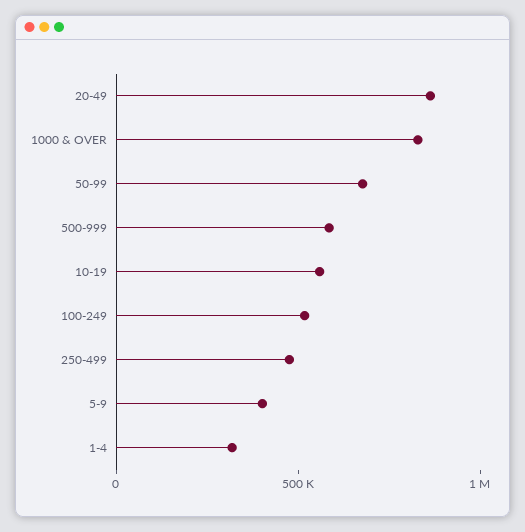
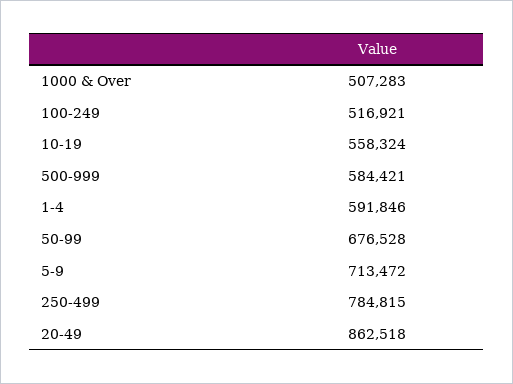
1000 & OVER: 800000 -> 507283
250-499: 500000 -> 784815
5-9: 400000 -> 713472
1-4: 300000 -> 591846

